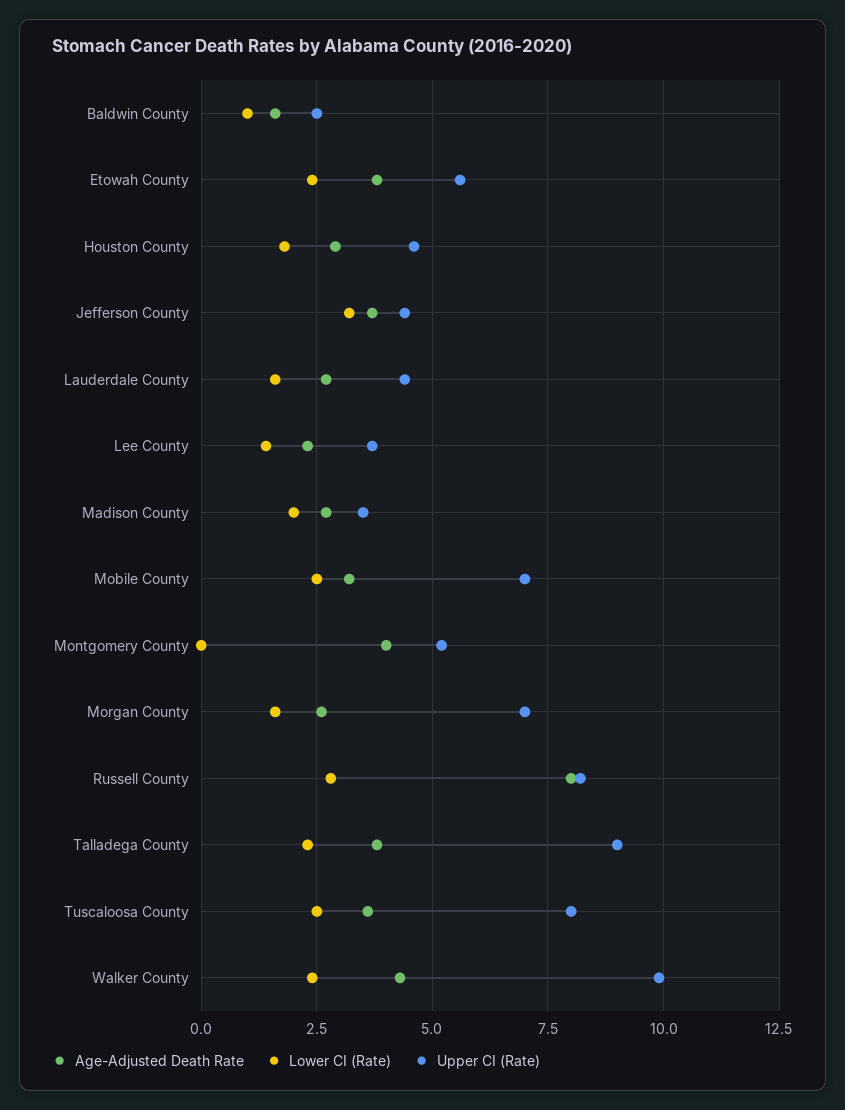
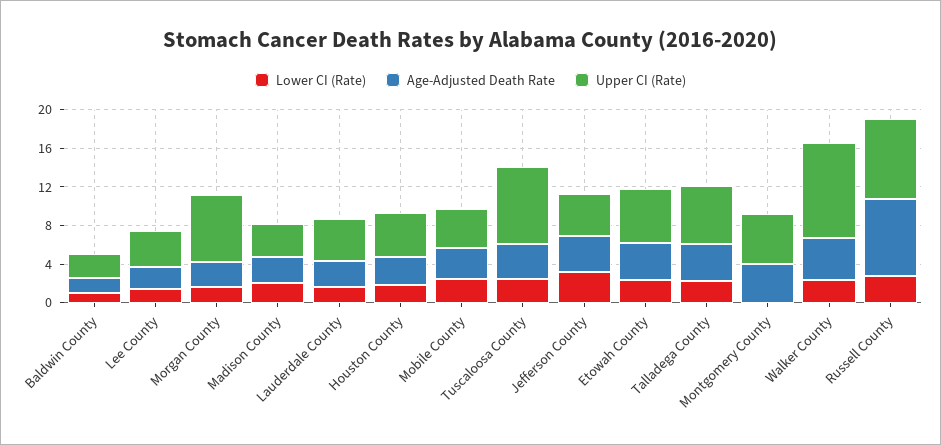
Upper CI (Rate), Mobile County: 7 -> 4
Upper CI (Rate), Talladega County: 9 -> 6

